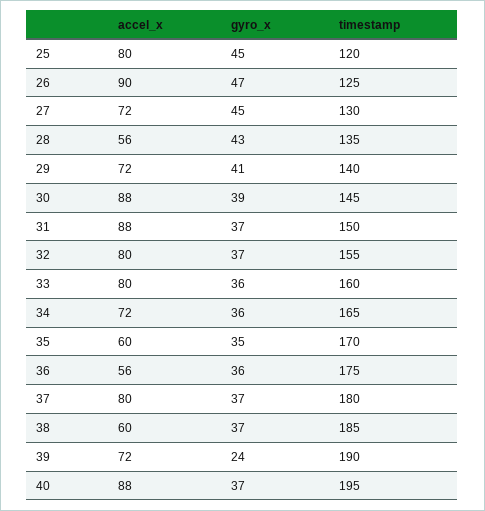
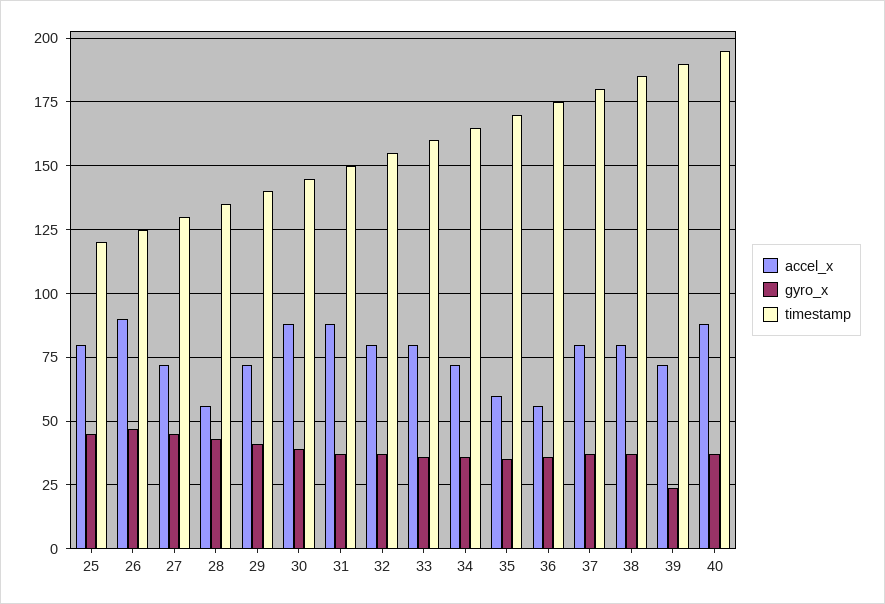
accel_x, 38: 60 -> 80

